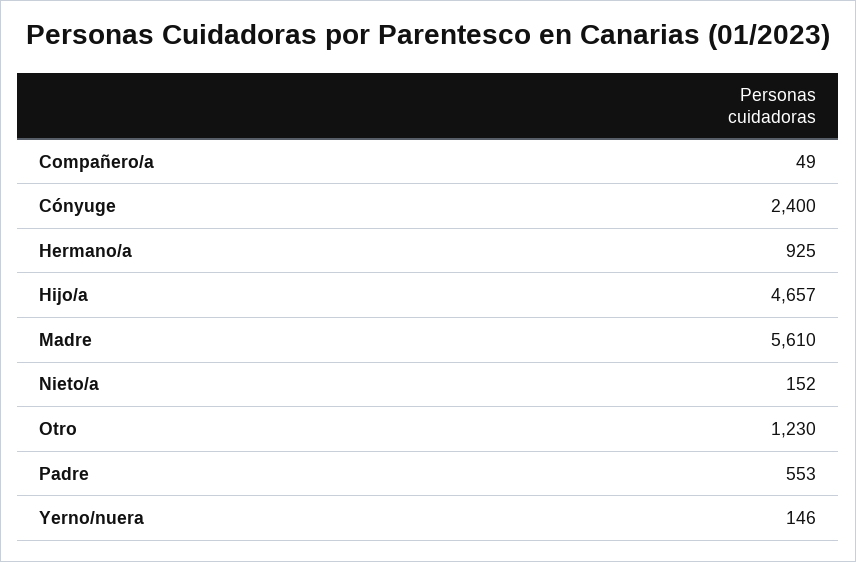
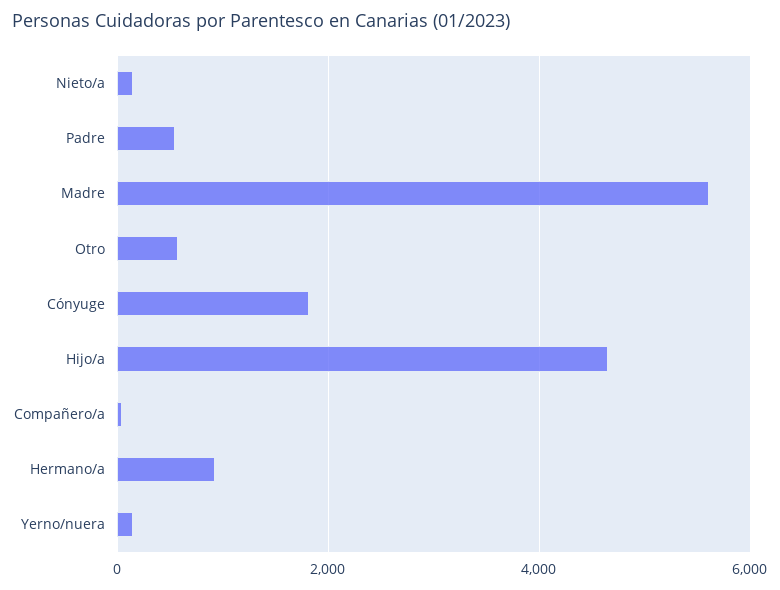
Cónyuge: 2400 -> 1800
Otro: 1230 -> 600

